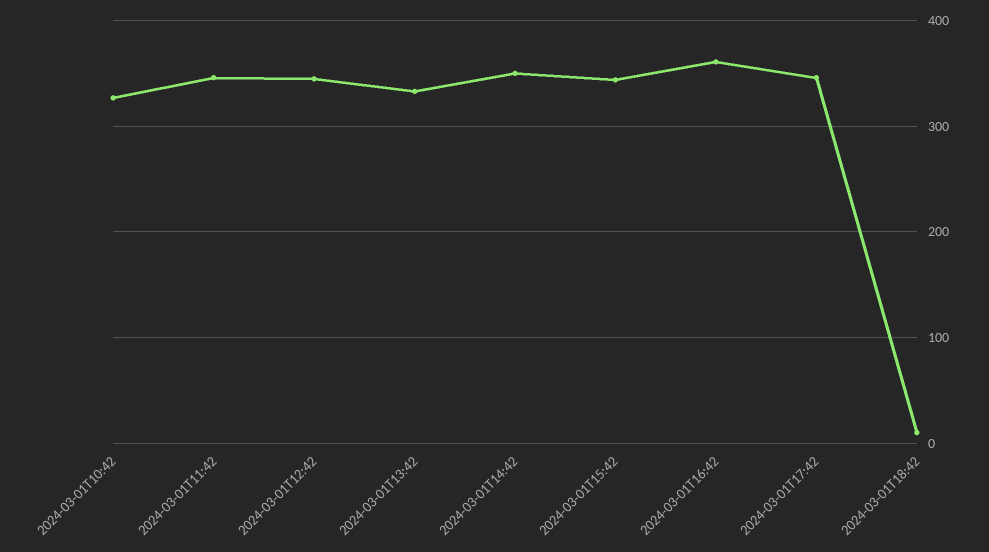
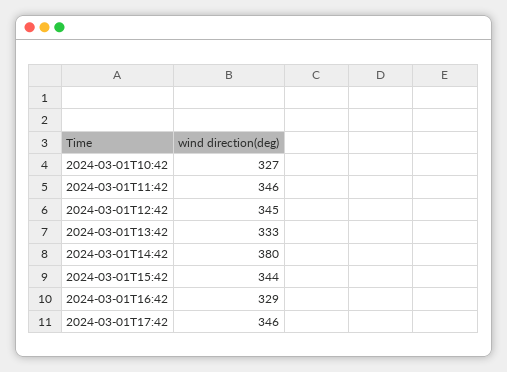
2024-03-01T14:42: 350 -> 380
2024-03-01T16:42: 360 -> 329
2024-03-01T18:42: 10 -> none

